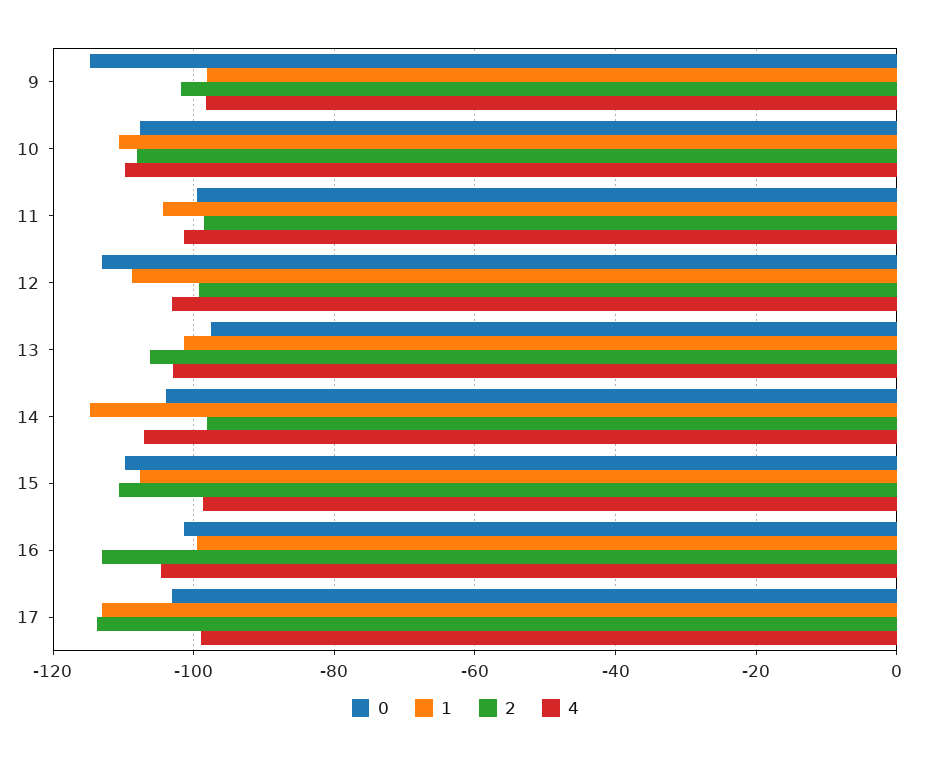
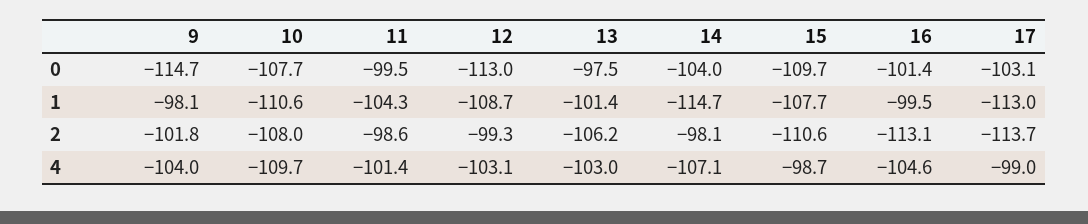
4, 9: -98 -> -104

